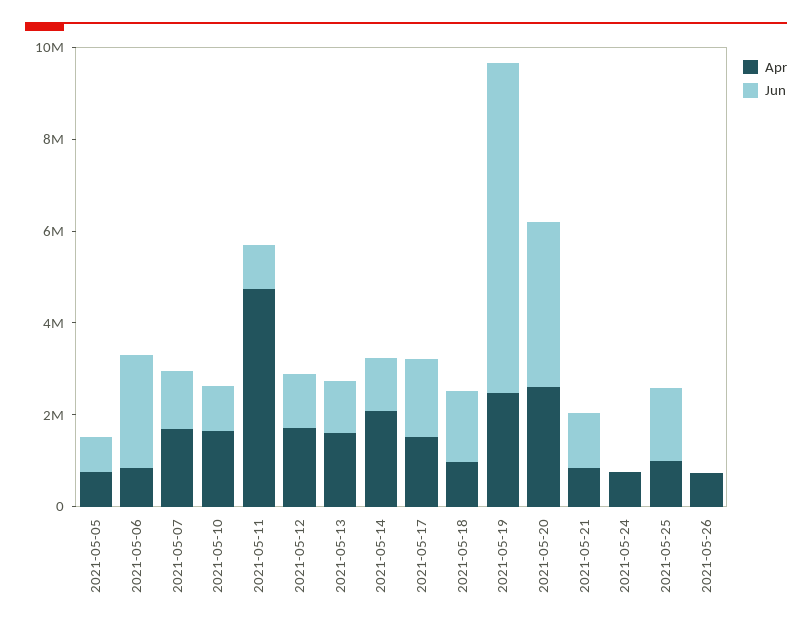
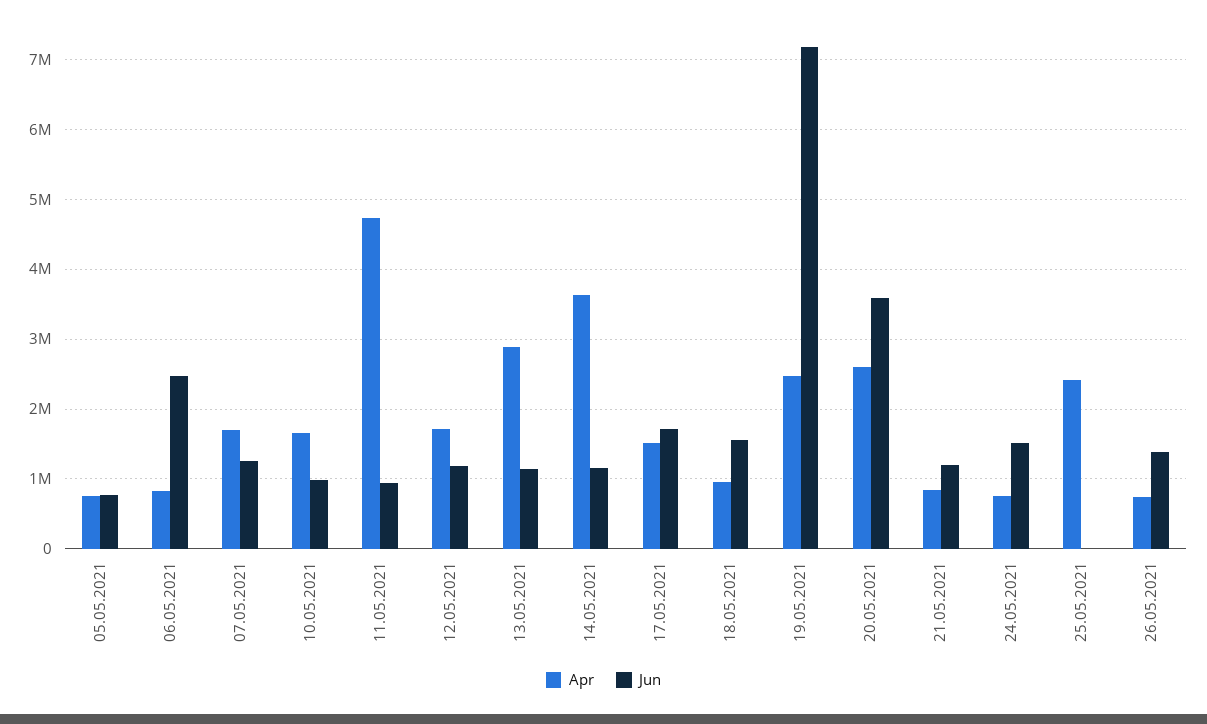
Apr, 2021-05-13: 1500000 -> 2900000
Apr, 2021-05-14: 2000000 -> 3600000
Jun, 2021-05-24: 0 -> 1500000
Apr, 2021-05-25: 1000000 -> 2400000
Jun, 2021-05-25: 1500000 -> 0
Jun, 2021-05-26: 0 -> 1400000

